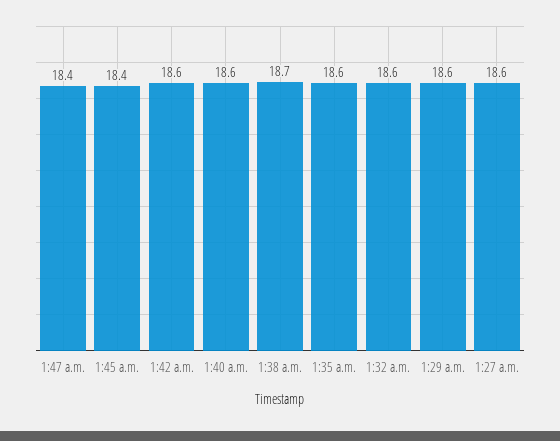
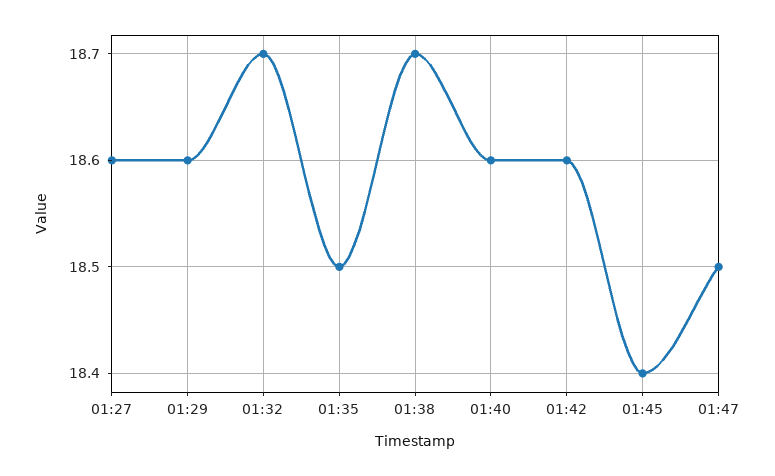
1:47 a.m.: 18.4 -> 18.5
1:35 a.m.: 18.6 -> 18.5
1:32 a.m.: 18.6 -> 18.7

